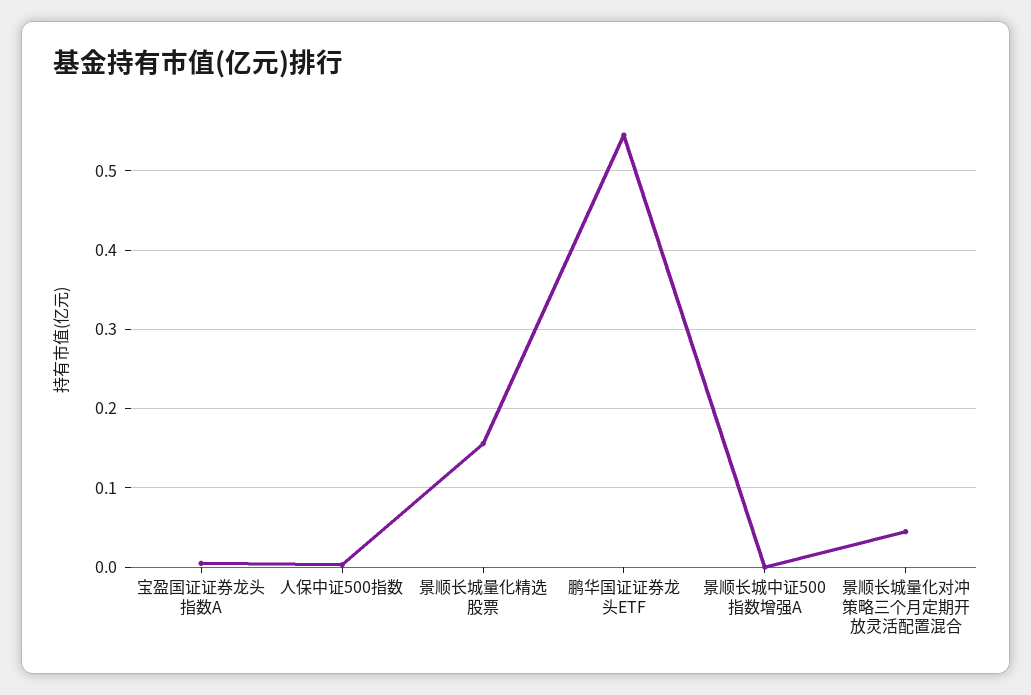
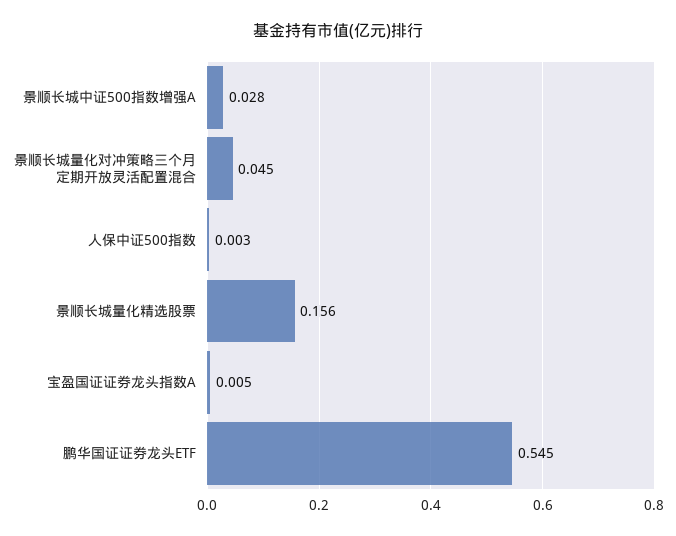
景顺长城中证500指数增强A: 0 -> 0.028

